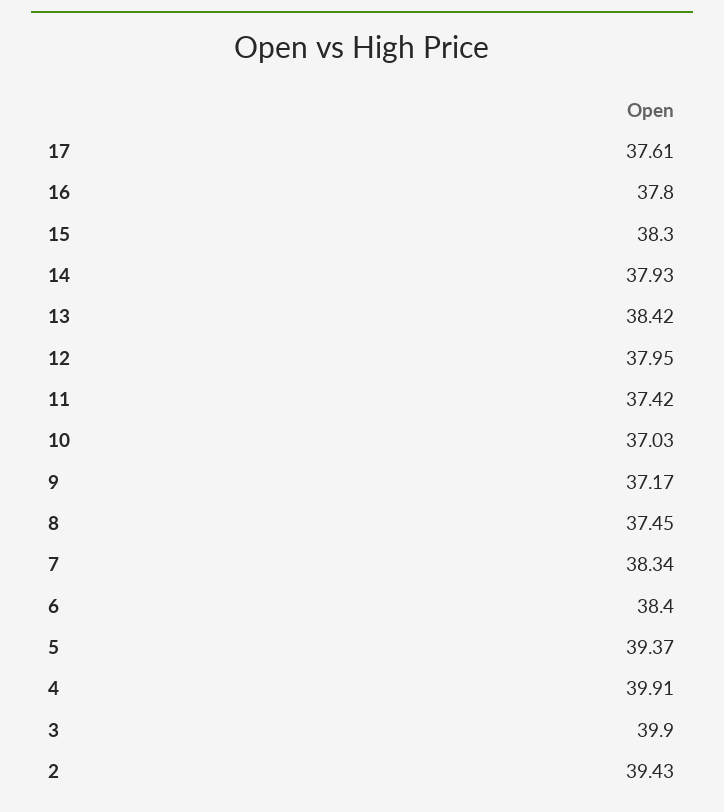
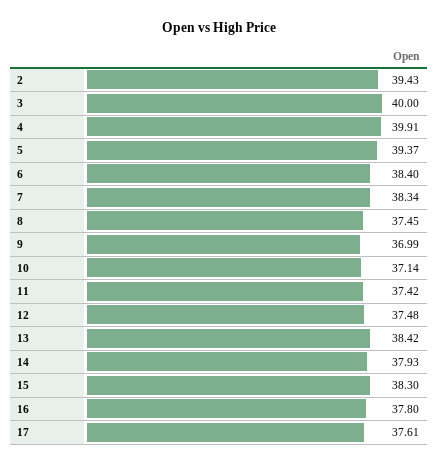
12: 37.95 -> 37.48
10: 37.03 -> 37.14
9: 37.17 -> 36.99
3: 39.9 -> 40

